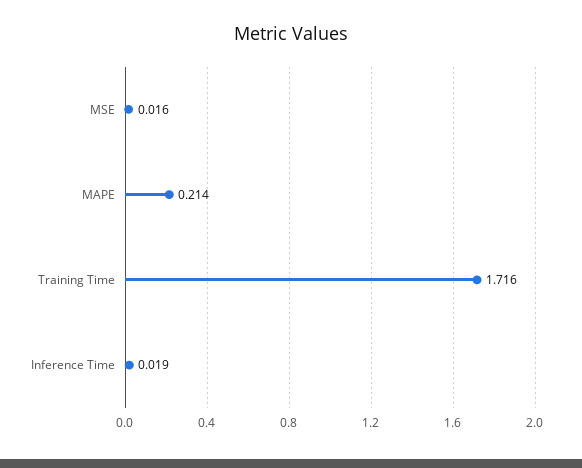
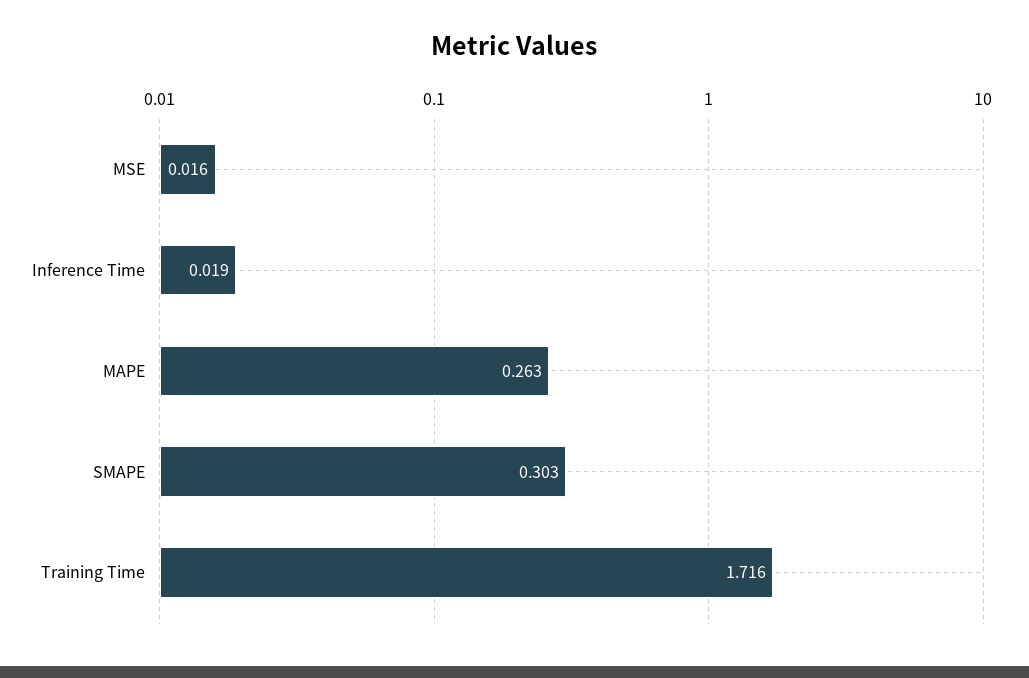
MAPE: 0.214 -> 0.263
SMAPE: none -> 0.303

